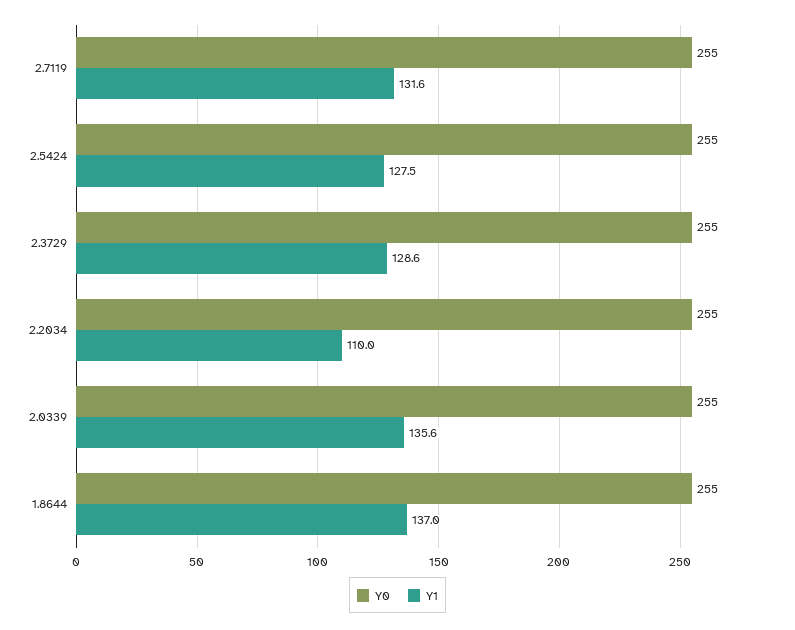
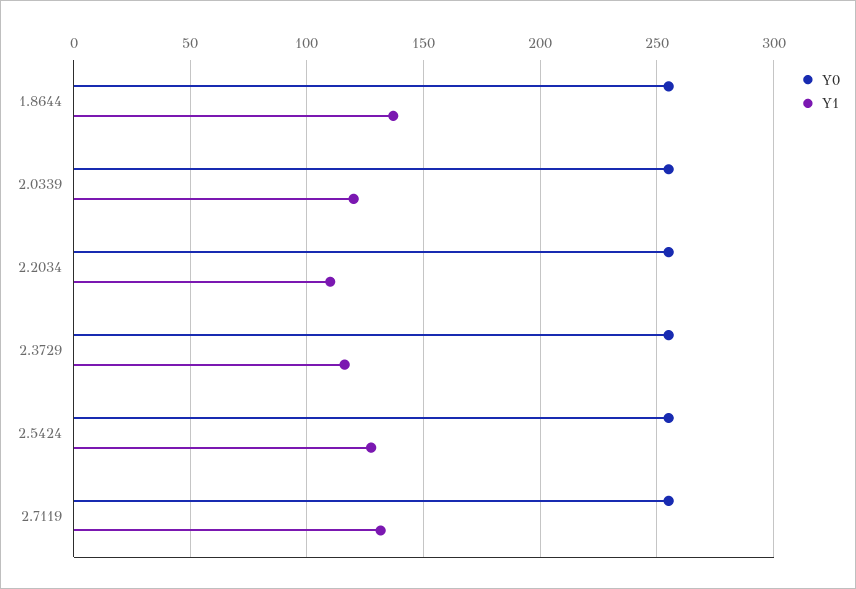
Y1, 2.3729: 128.6 -> 115
Y1, 2.0339: 135.6 -> 120

